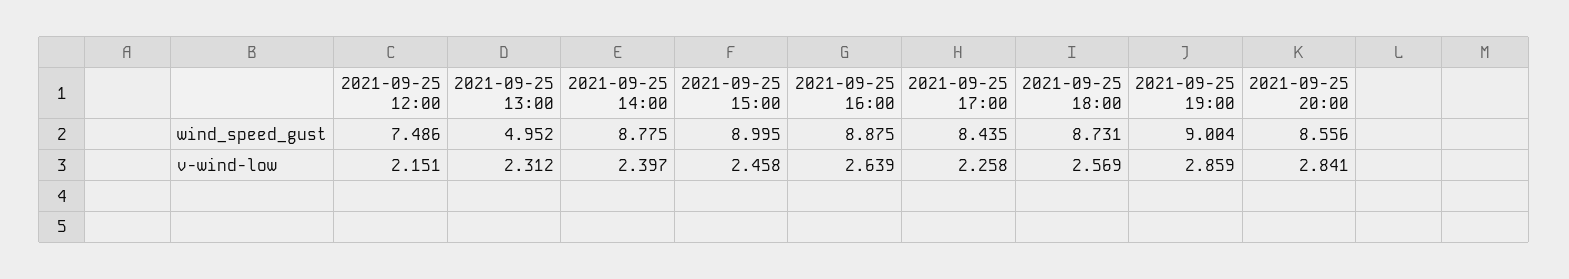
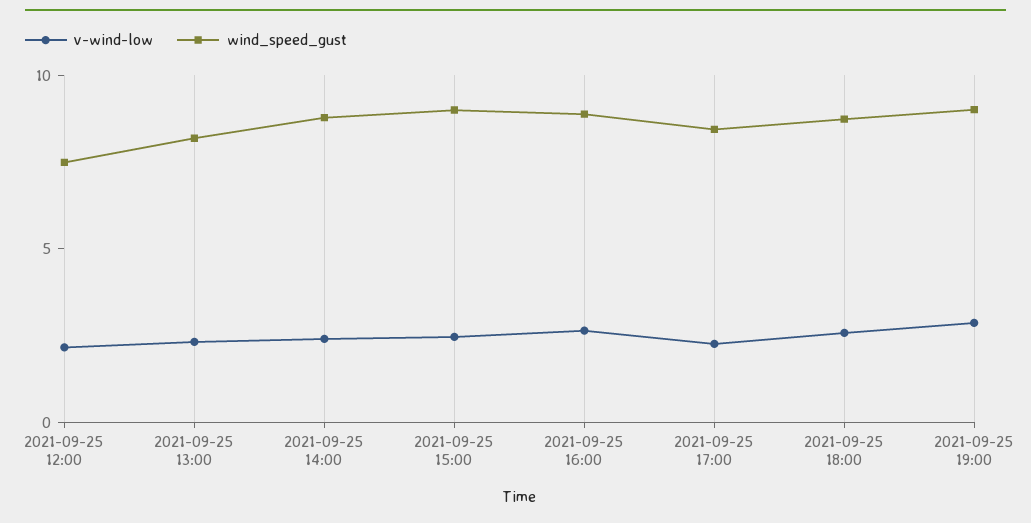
wind_speed_gust, 2021-09-25 13:00: 4.952 -> 8
wind_speed_gust, 2021-09-25 20:00: 8.556 -> none
v-wind-low, 2021-09-25 20:00: 2.841 -> none

